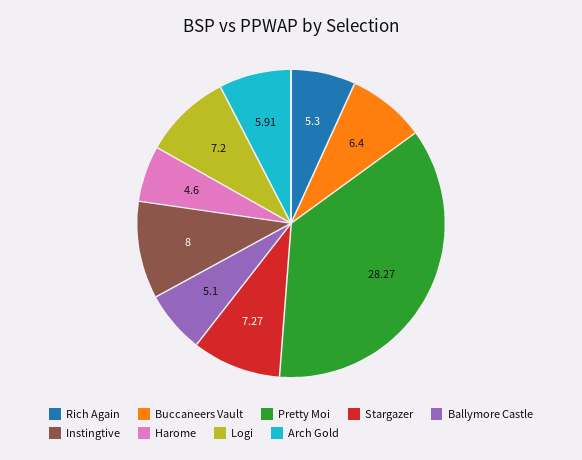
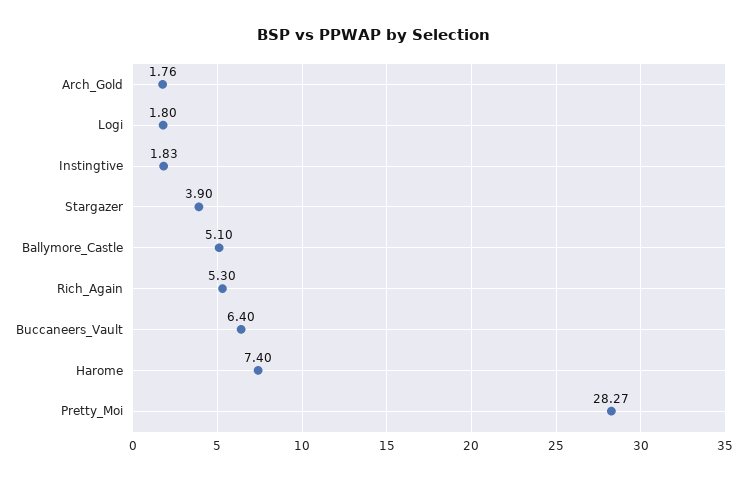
Stargazer: 7.27 -> 3.9
Instingtive: 8 -> 1.83
Harome: 4.6 -> 7.4
Logi: 7.2 -> 1.8
Arch Gold: 5.91 -> 1.76

